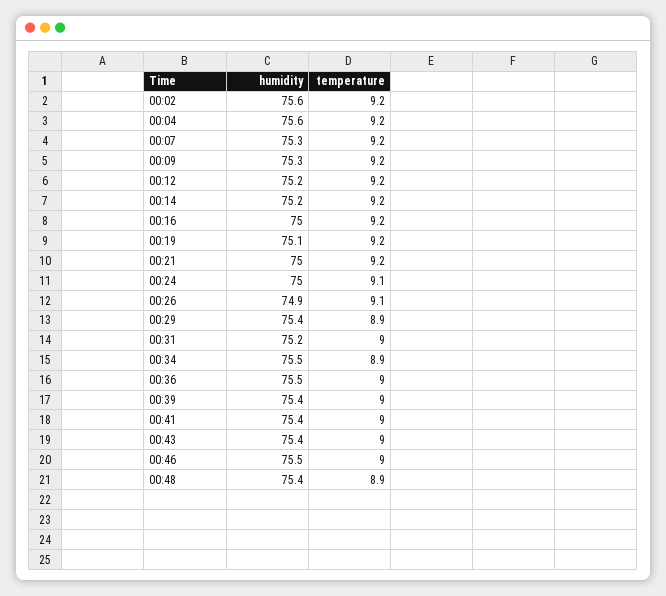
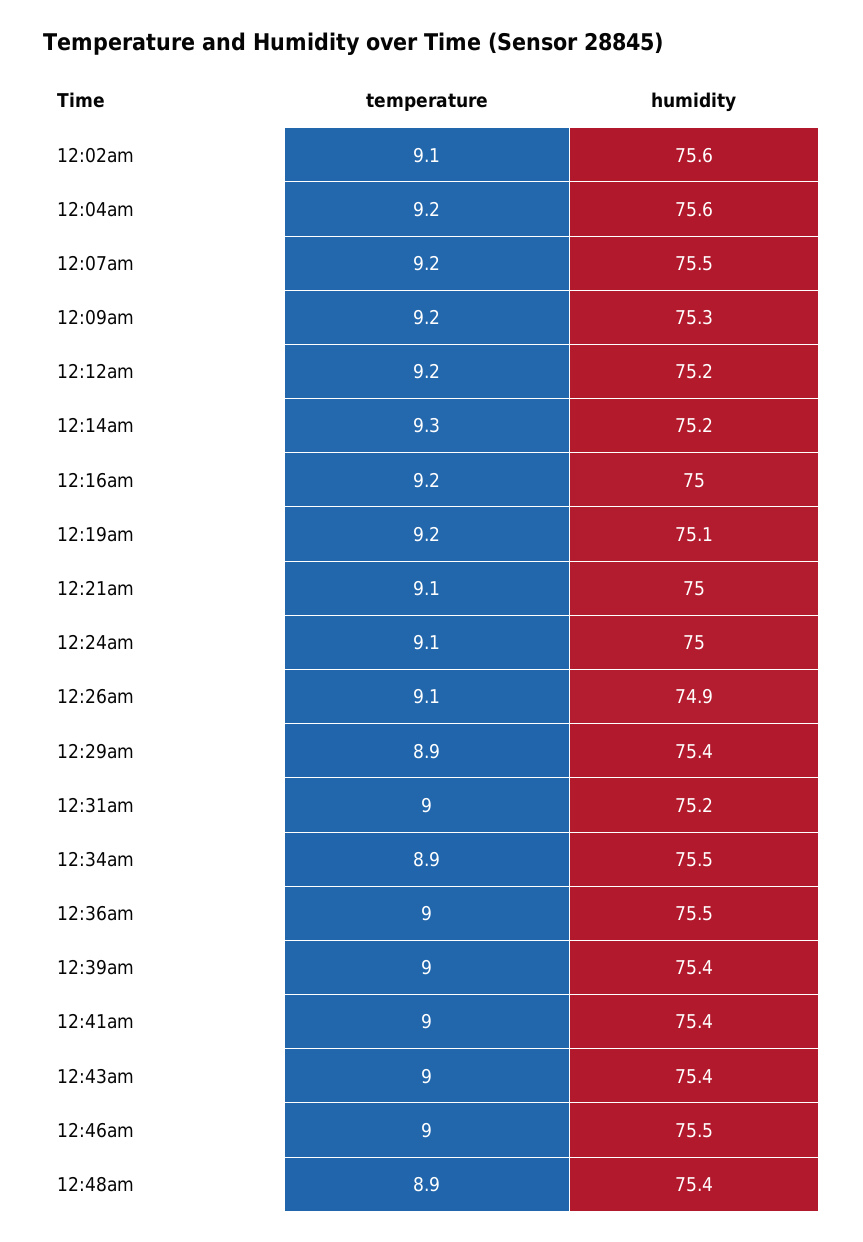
temperature, 00:02: 9.2 -> 9.1
humidity, 00:07: 75.3 -> 75.5
temperature, 00:14: 9.2 -> 9.3
temperature, 00:21: 9.2 -> 9.1

